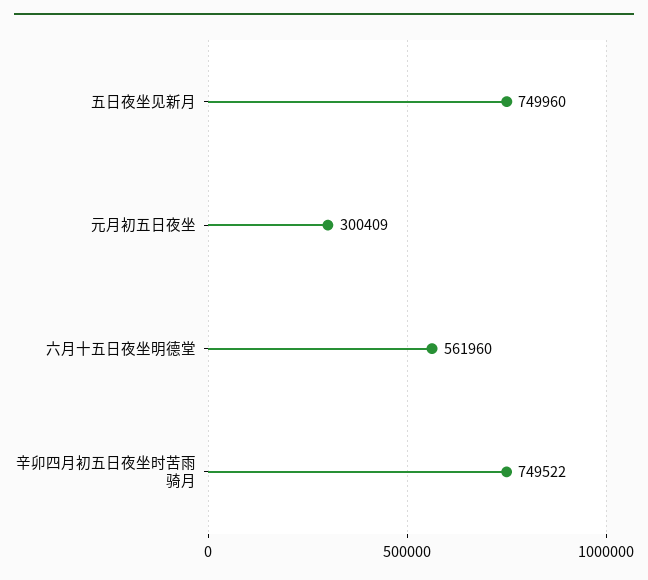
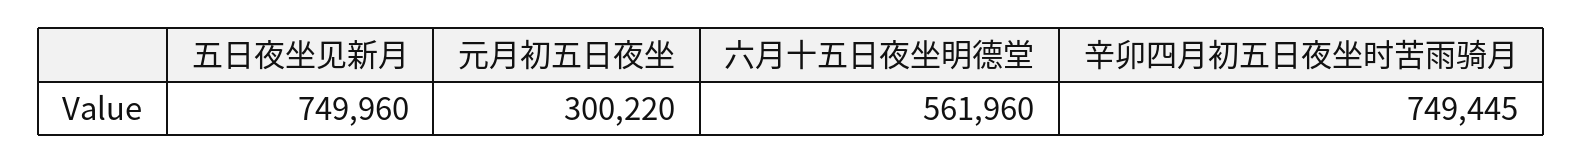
元月初五日夜坐: 300409 -> 300220
辛卯四月初五日夜坐时苦雨骑月: 749522 -> 749445

